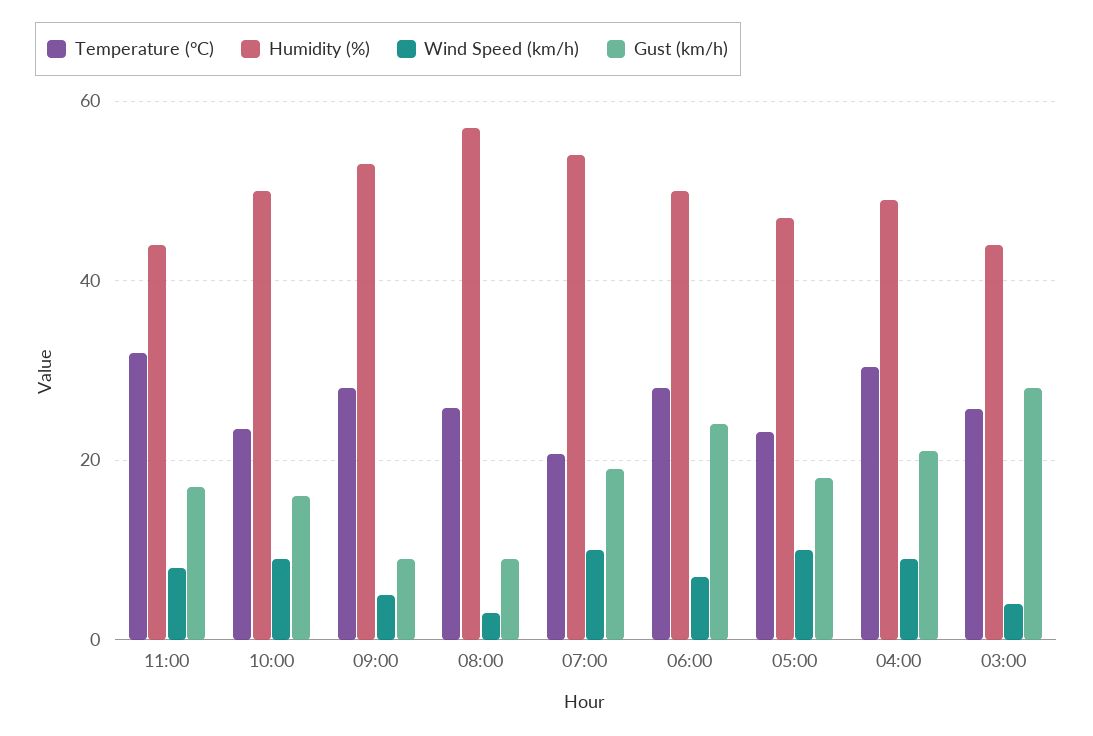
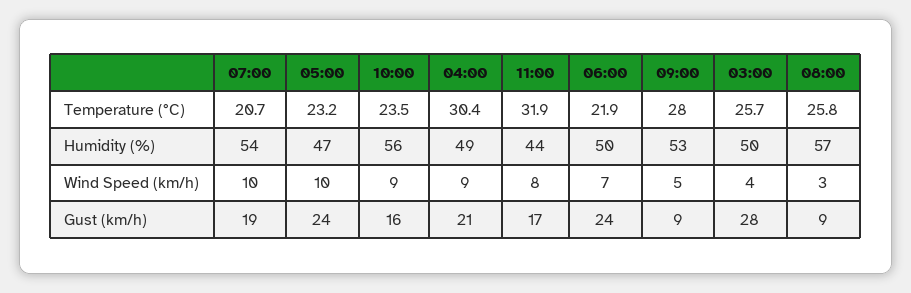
Humidity (%), 10:00: 50 -> 56
Temperature (°C), 06:00: 28 -> 21.9
Gust (km/h), 05:00: 18 -> 24
Humidity (%), 03:00: 44 -> 50

